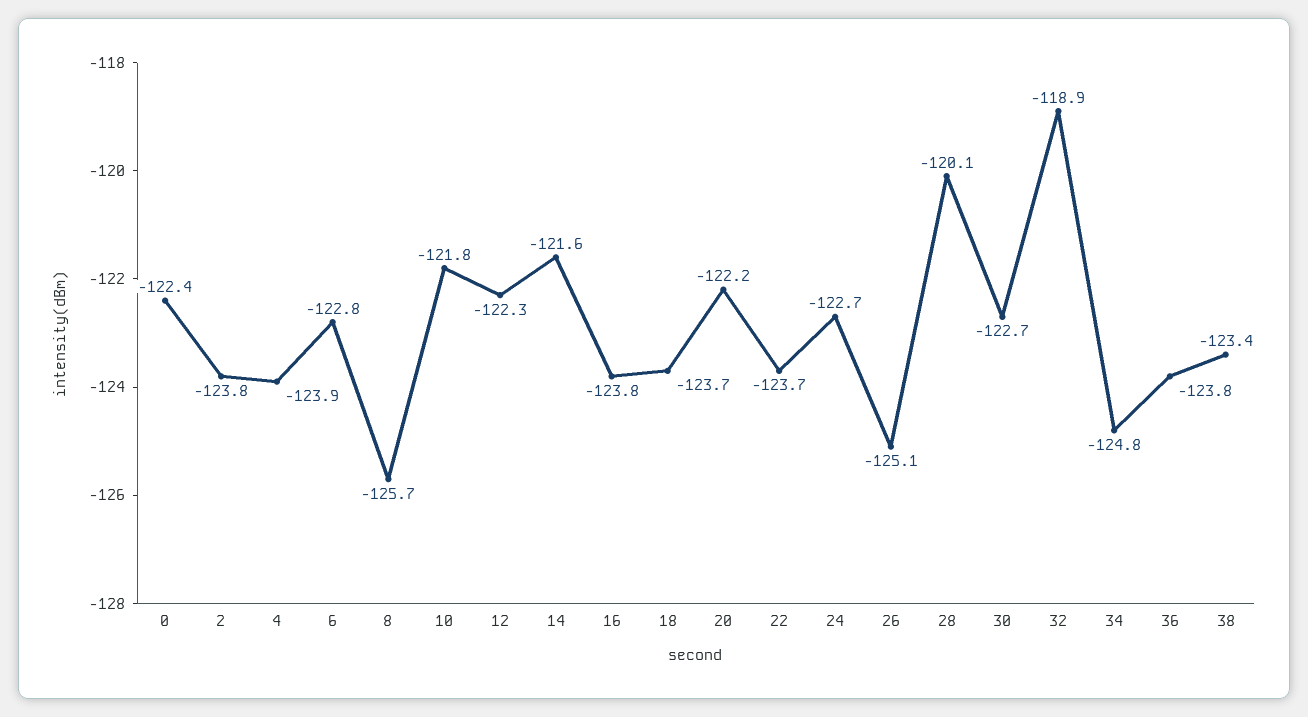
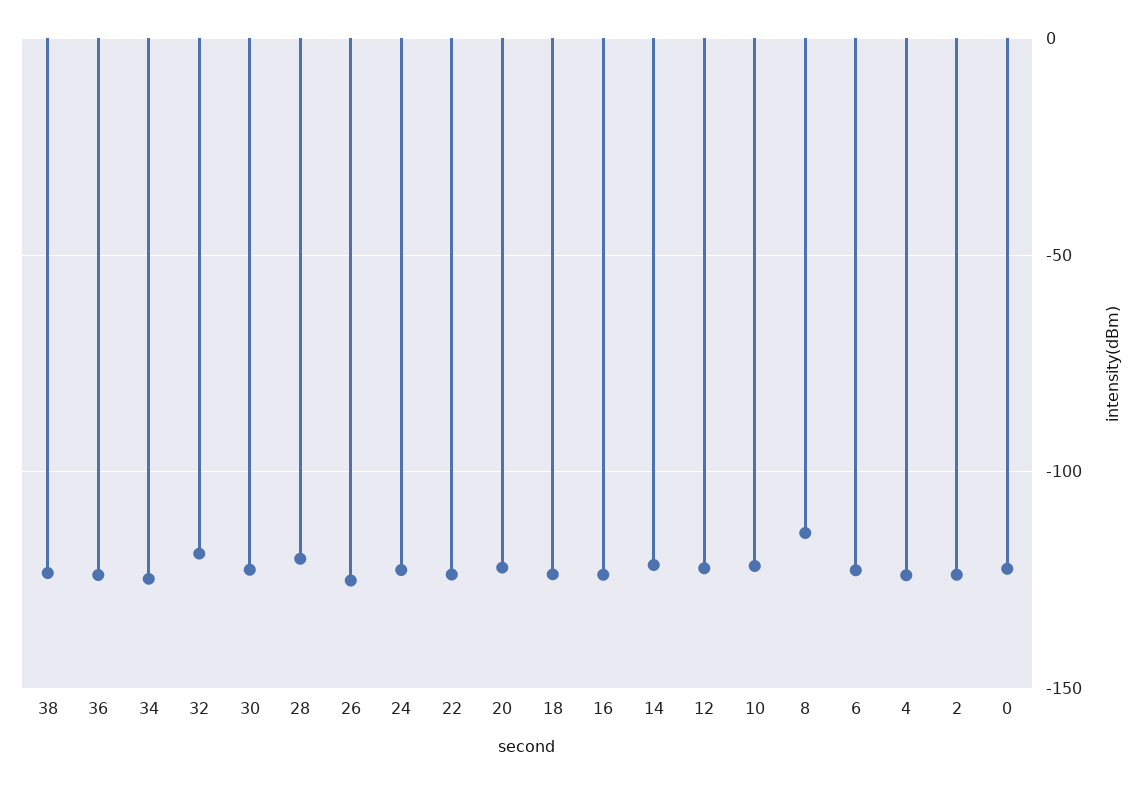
8: -125.7 -> -115

